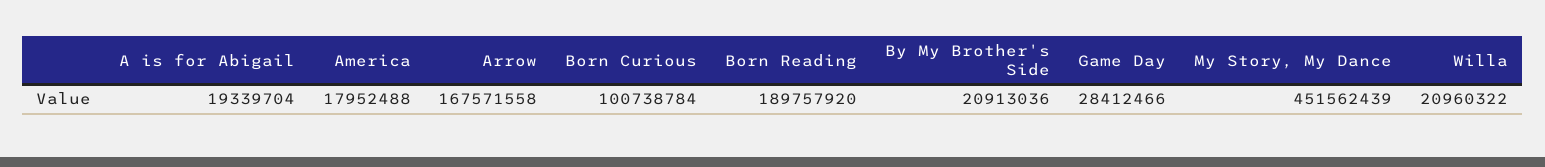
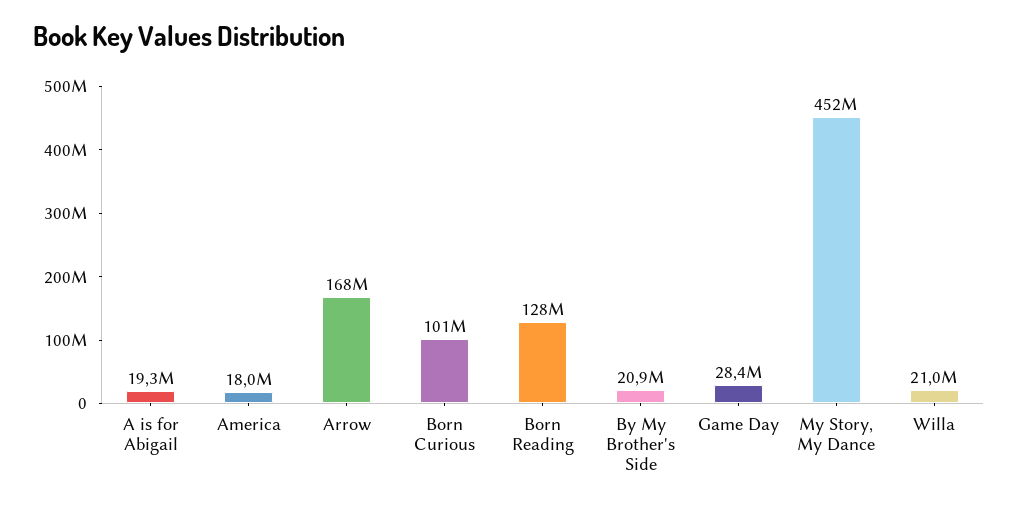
Born Reading: 189757920 -> 128000000

